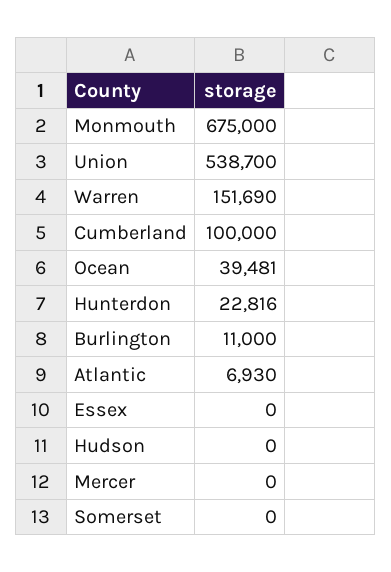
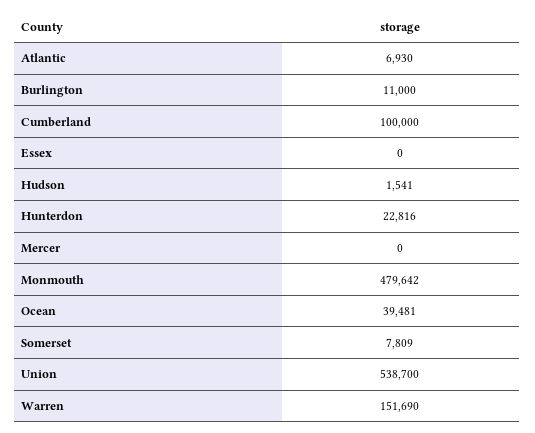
Monmouth: 675000 -> 479642
Hudson: 0 -> 1541
Somerset: 0 -> 7809

